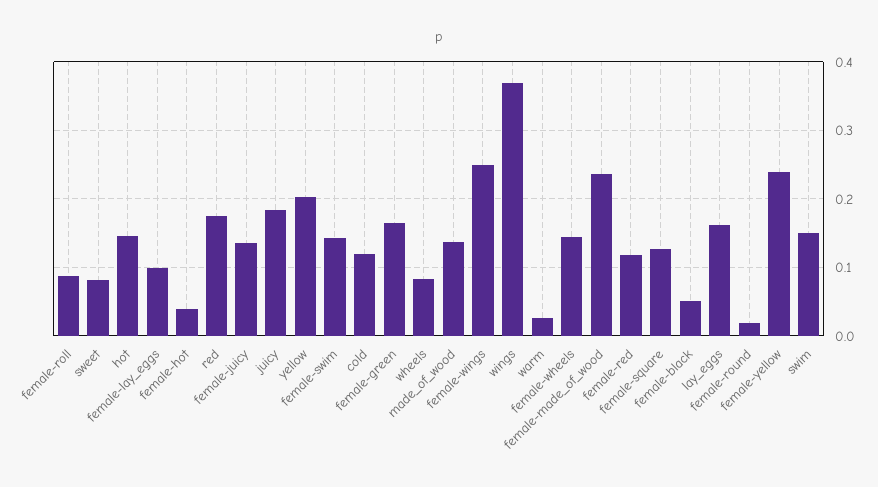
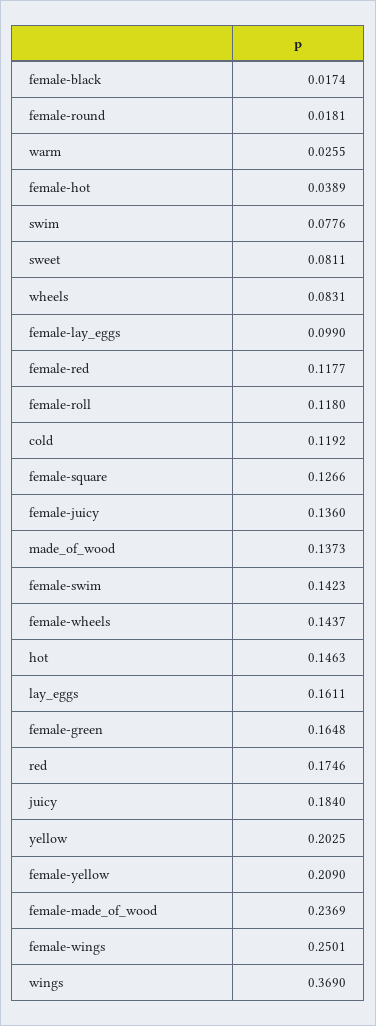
female-roll: 0.09 -> 0.118
female-black: 0.05 -> 0.0174
female-yellow: 0.24 -> 0.209
swim: 0.15 -> 0.0776

